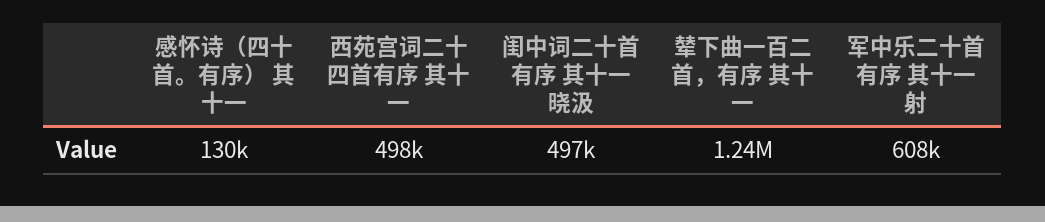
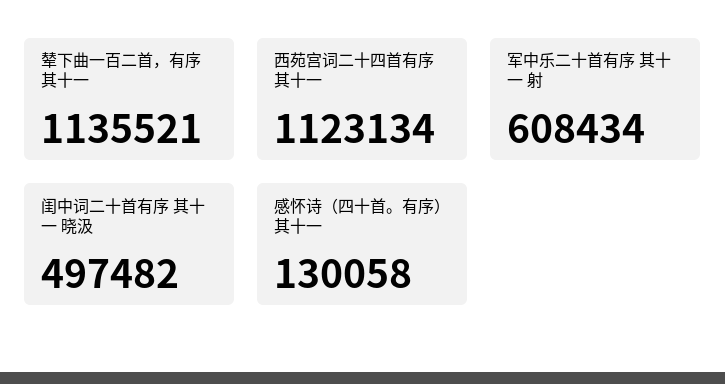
西苑宫词二十四首有序 其十一: 498000 -> 1123134
辇下曲一百二首，有序 其十一: 1240000 -> 1135521

